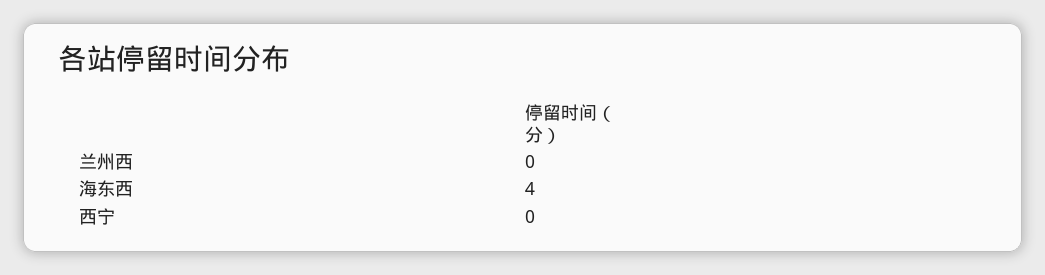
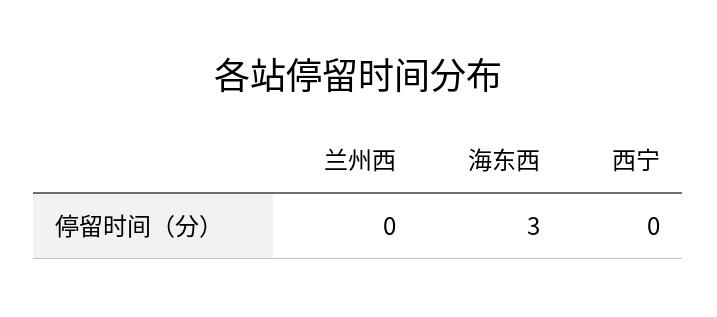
海东西: 4 -> 3

